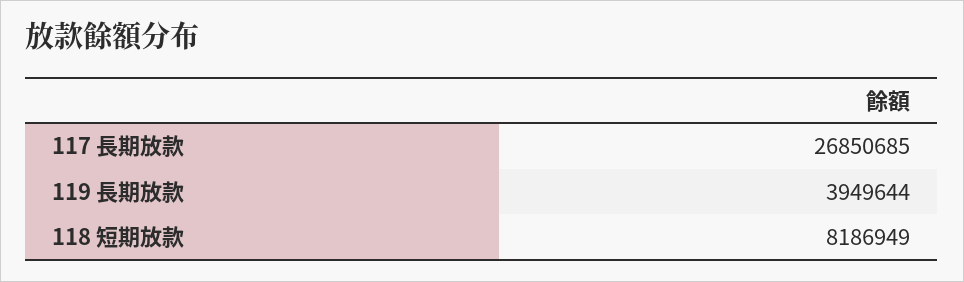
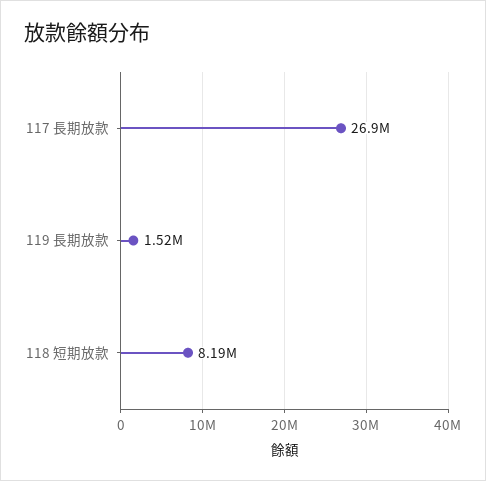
119 長期放款: 3949644 -> 1520000

